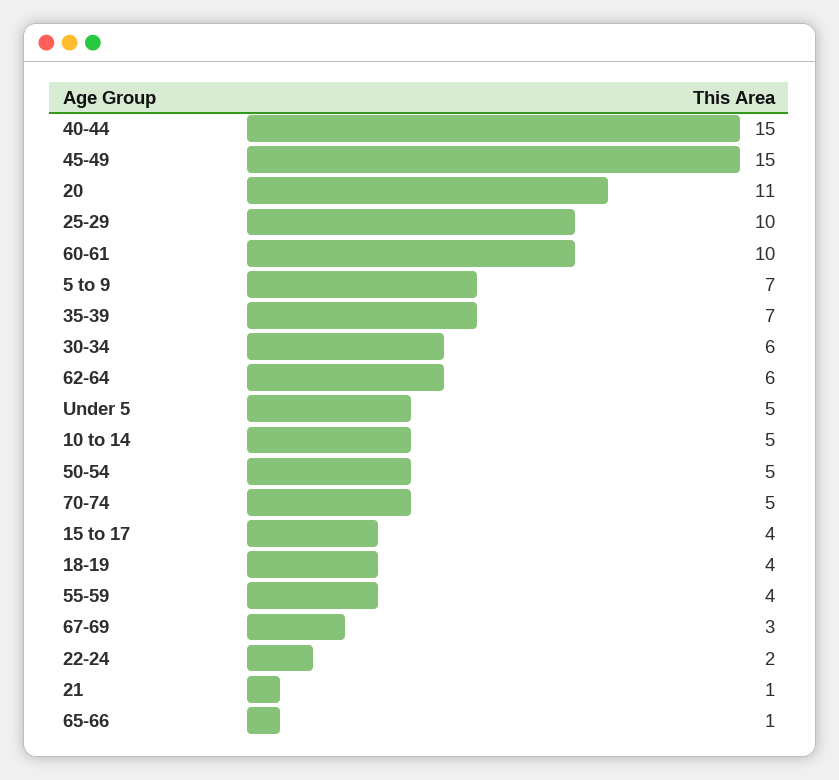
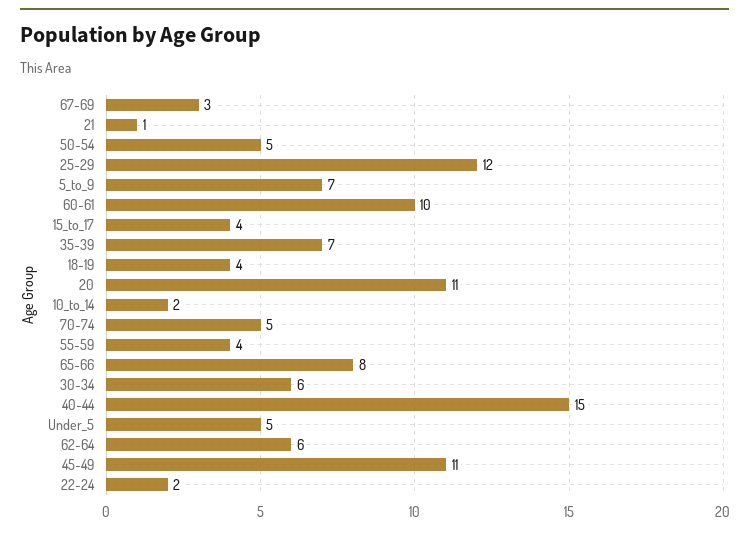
45-49: 15 -> 11
25-29: 10 -> 12
10 to 14: 5 -> 2
65-66: 1 -> 8

